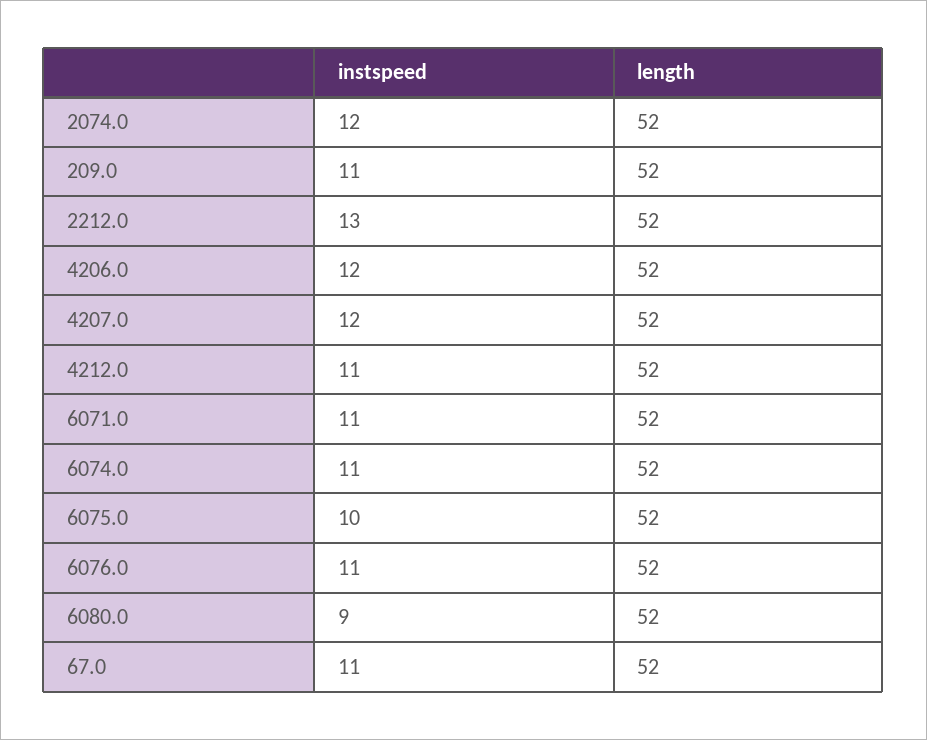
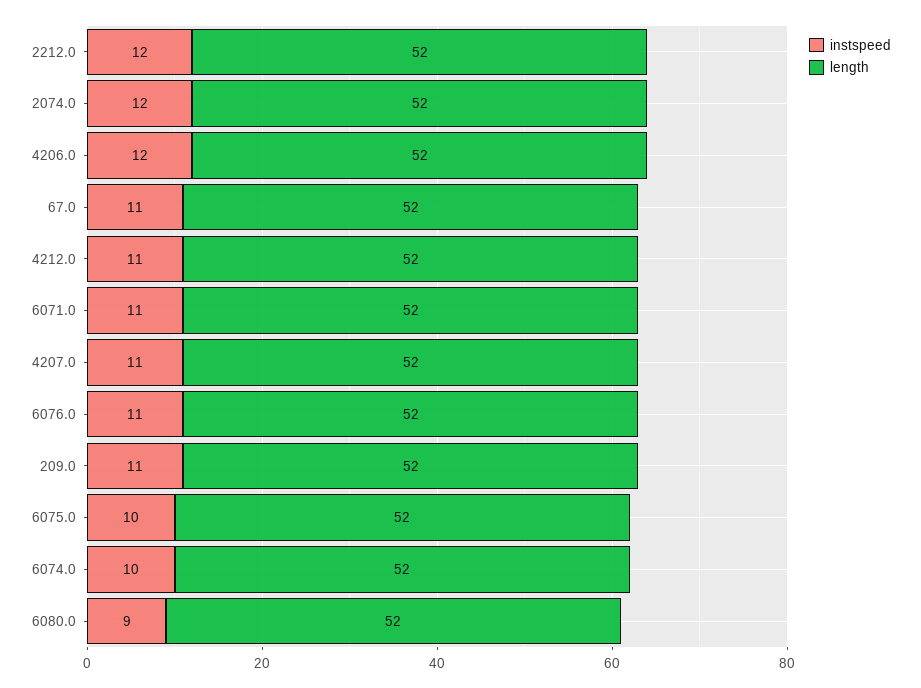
instspeed, 2212.0: 13 -> 12
instspeed, 4207.0: 12 -> 11
instspeed, 6074.0: 11 -> 10

